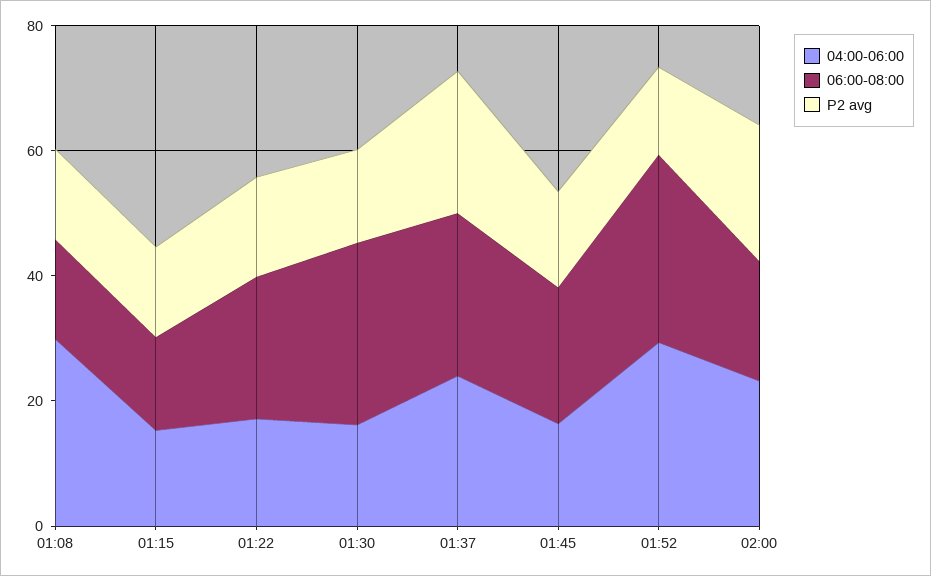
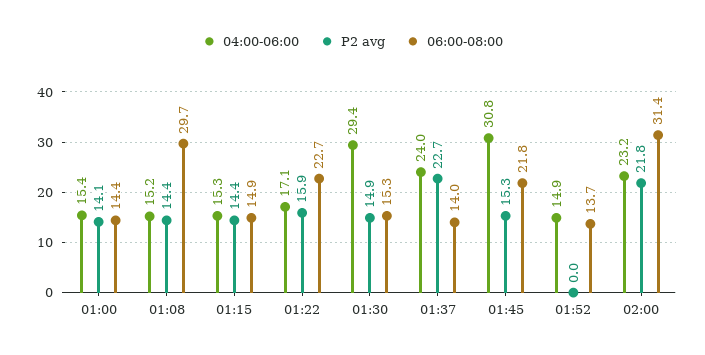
04:00-06:00, 01:08: 30 -> 15.2
06:00-08:00, 01:08: 15 -> 29.7
04:00-06:00, 01:30: 15 -> 29.4
06:00-08:00, 01:30: 30 -> 15.3
06:00-08:00, 01:37: 25 -> 14
04:00-06:00, 01:45: 15 -> 30.8
04:00-06:00, 01:52: 30 -> 14.9
06:00-08:00, 01:52: 30 -> 13.7
P2 avg, 01:52: 15 -> 0
06:00-08:00, 02:00: 20 -> 31.4
04:00-06:00, 01:00: none -> 15.4
P2 avg, 01:00: none -> 14.1
06:00-08:00, 01:00: none -> 14.4

